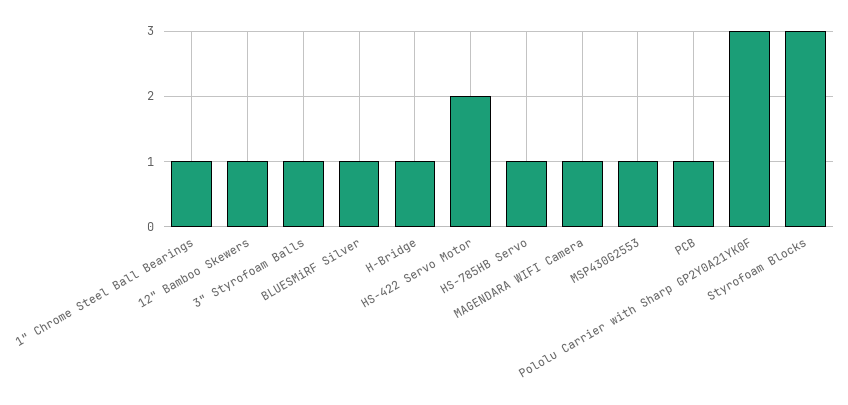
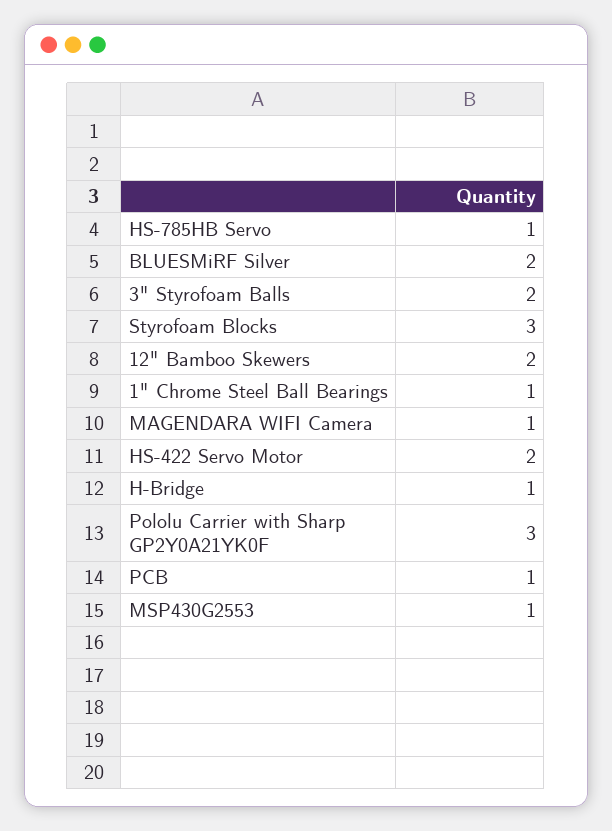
12" Bamboo Skewers: 1 -> 2
3" Styrofoam Balls: 1 -> 2
BLUESMiRF Silver: 1 -> 2

